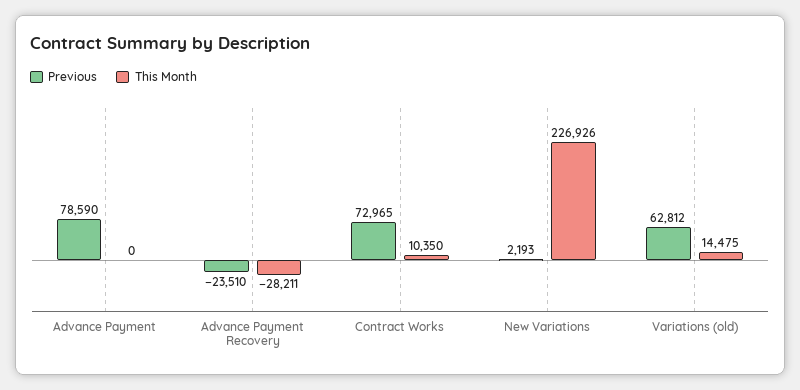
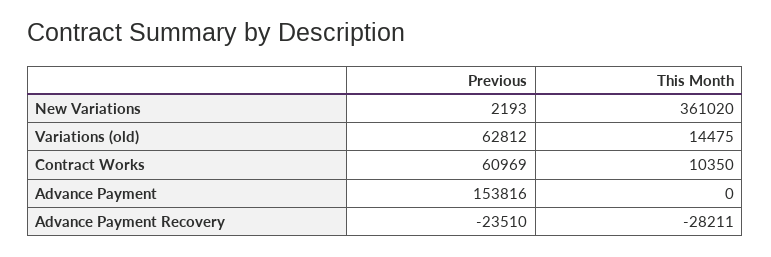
Previous, Advance Payment: 78590 -> 153816
Previous, Contract Works: 72965 -> 60969
This Month, New Variations: 226926 -> 361020

